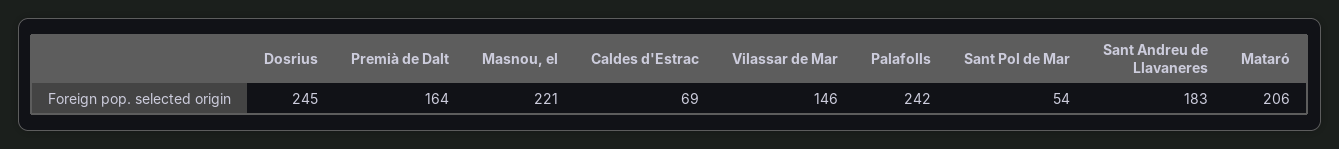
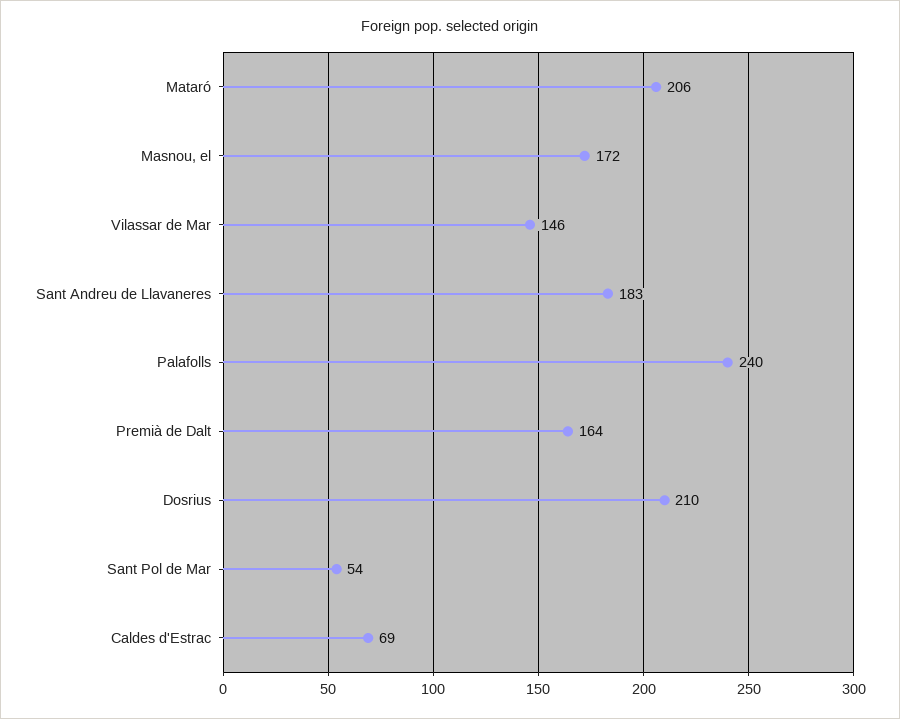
Dosrius: 245 -> 210
Masnou, el: 221 -> 172
Palafolls: 242 -> 240

